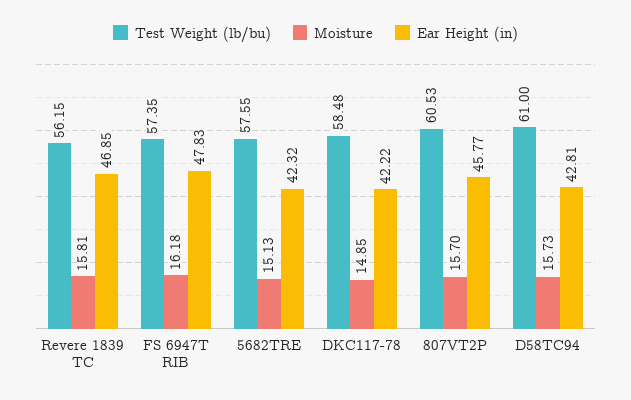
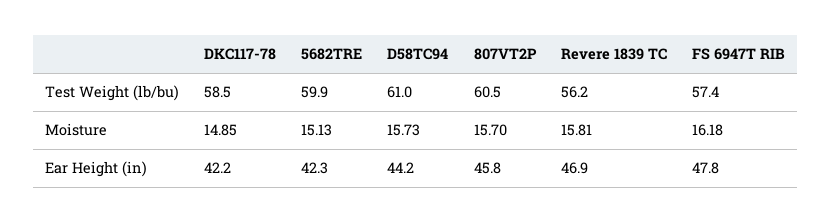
Test Weight (lb/bu), 5682TRE: 57.55 -> 59.9
Ear Height (in), D58TC94: 42.81 -> 44.2

